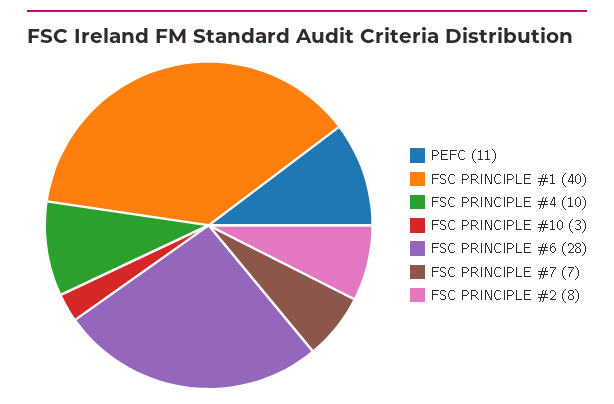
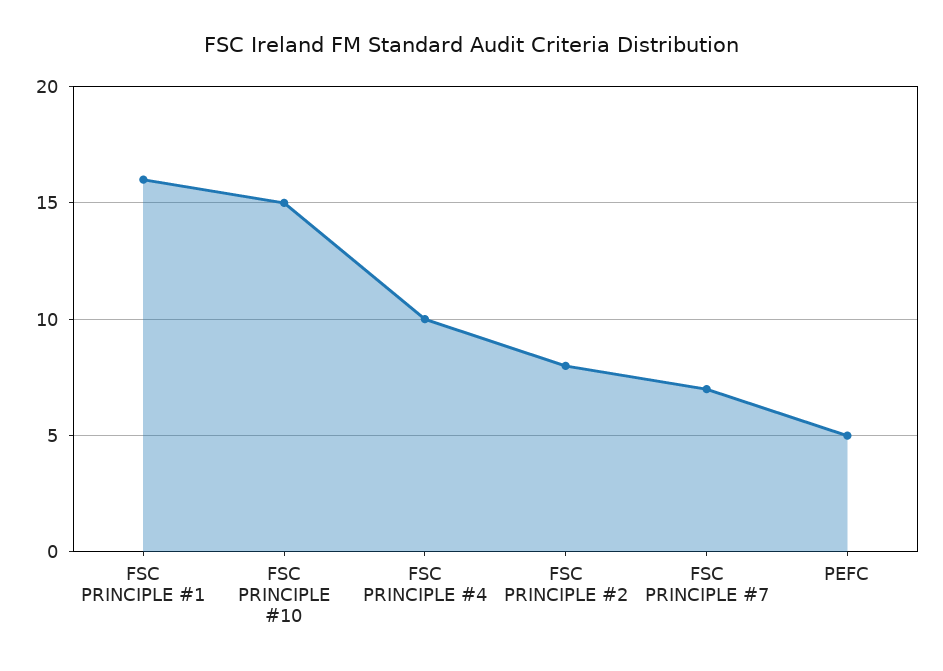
PEFC: 11 -> 5
FSC PRINCIPLE #1: 40 -> 16
FSC PRINCIPLE #10: 3 -> 15
FSC PRINCIPLE #6: 28 -> none

